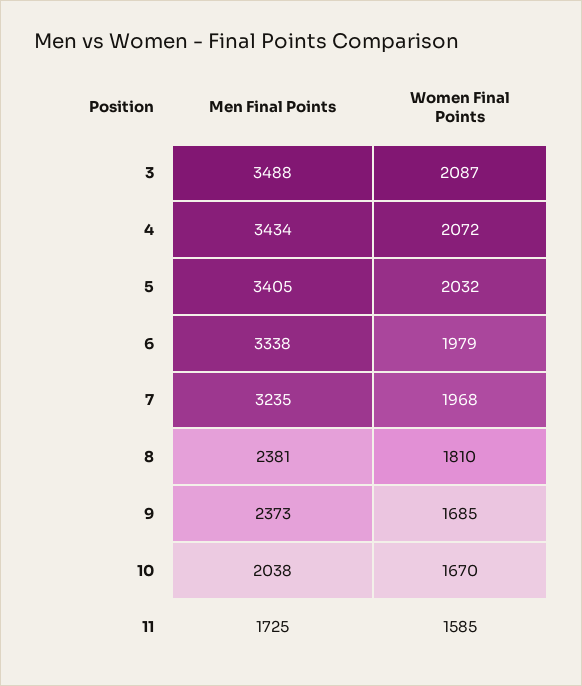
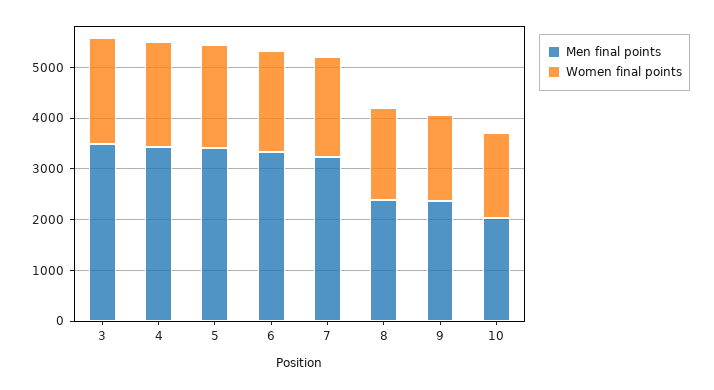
Men Final Points, 11: 1725 -> none
Women Final Points, 11: 1585 -> none

